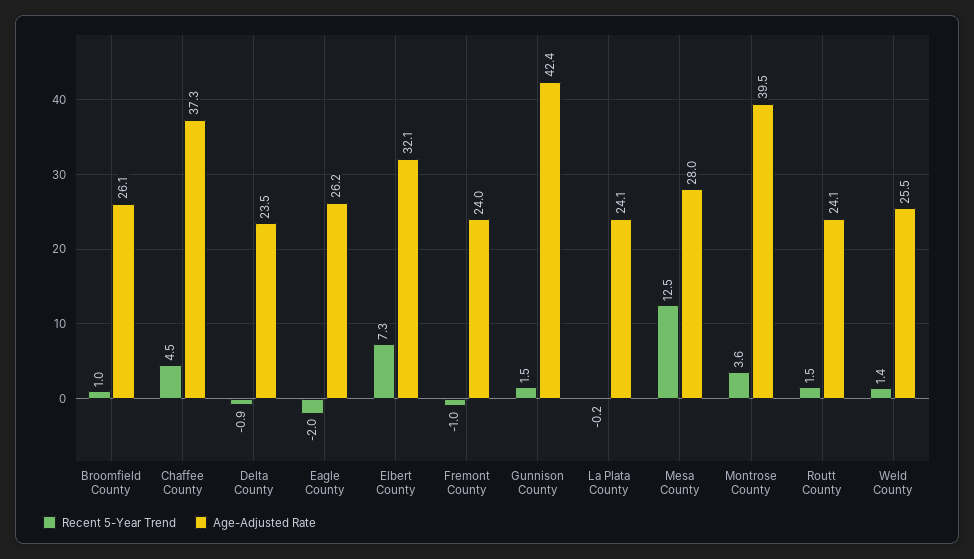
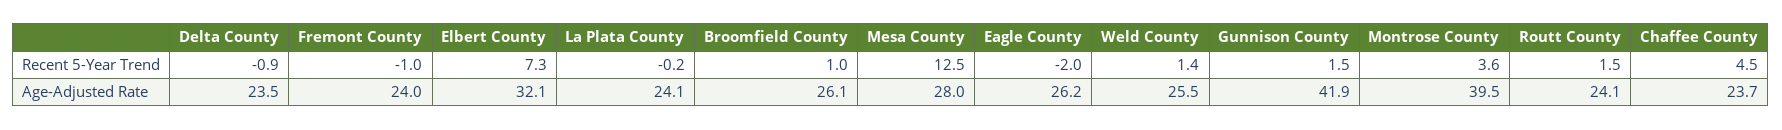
Age-Adjusted Rate, Chaffee County: 37.3 -> 23.7
Age-Adjusted Rate, Gunnison County: 42.4 -> 41.9

